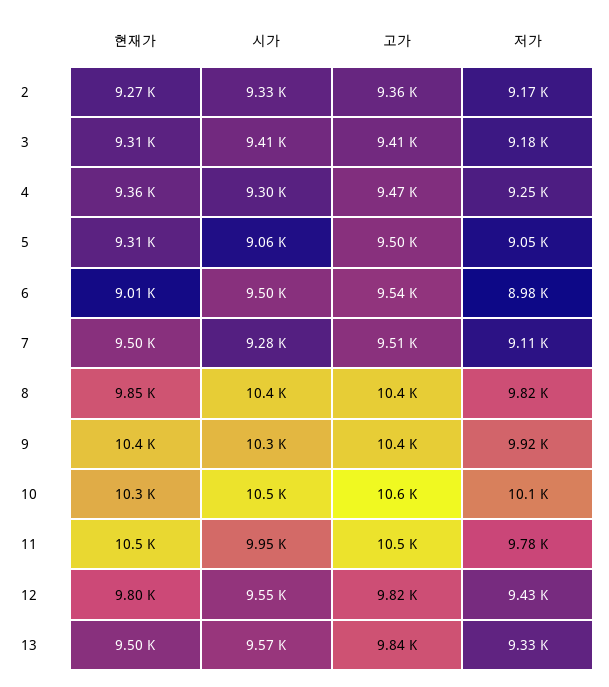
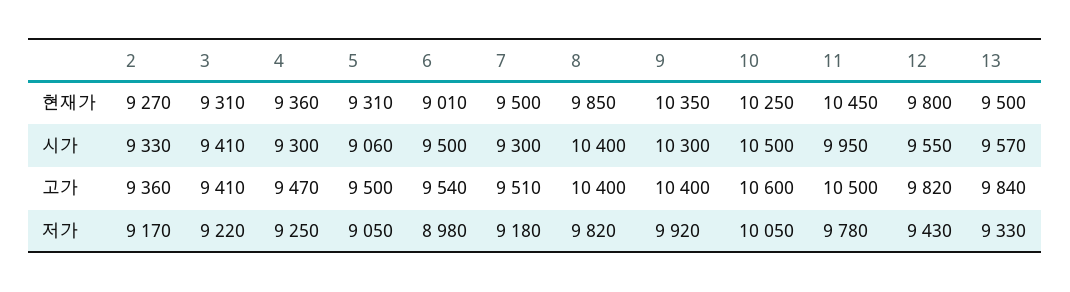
저가, 3: 9180 -> 9220
시가, 7: 9280 -> 9300
저가, 7: 9110 -> 9180

